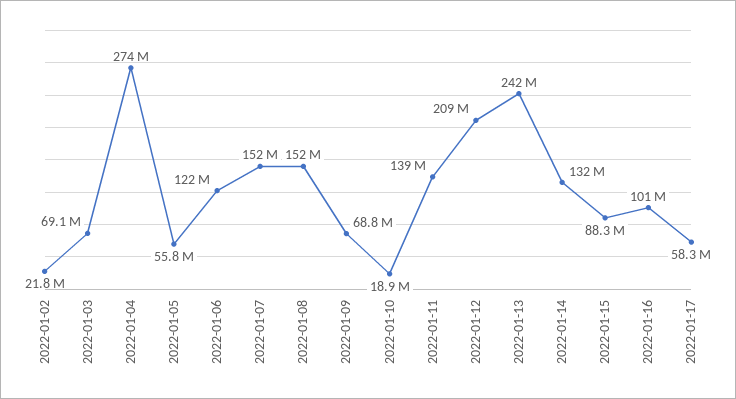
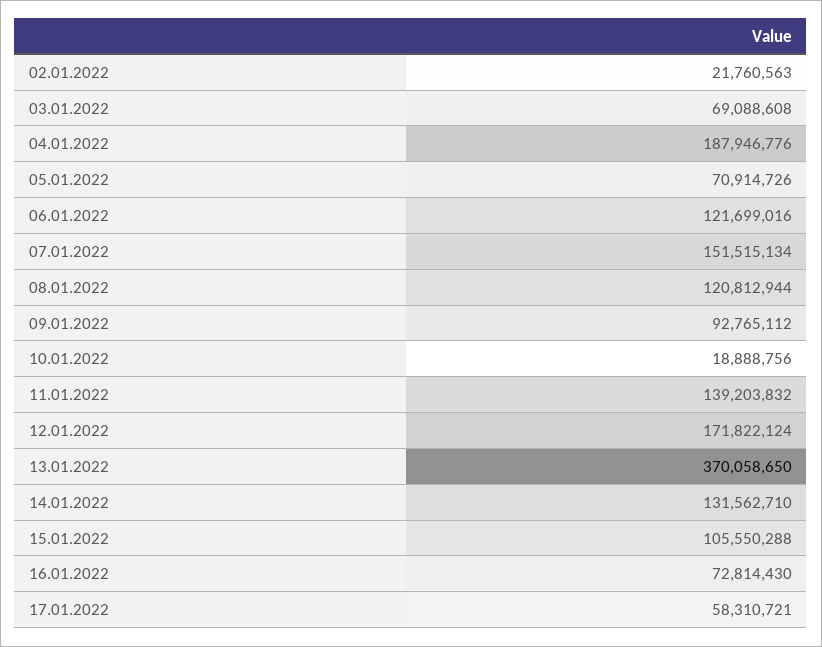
2022-01-04: 274000000 -> 187946776
2022-01-05: 55800000 -> 70914726
2022-01-08: 152000000 -> 120812944
2022-01-09: 68800000 -> 92765112
2022-01-12: 209000000 -> 171822124
2022-01-13: 242000000 -> 370058650
2022-01-15: 88300000 -> 105550288
2022-01-16: 101000000 -> 72814430

